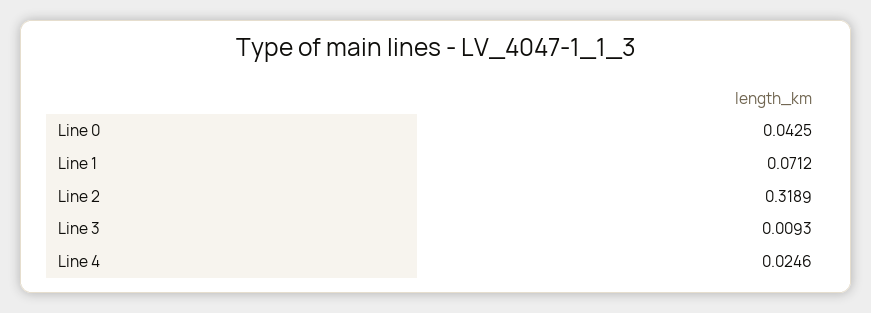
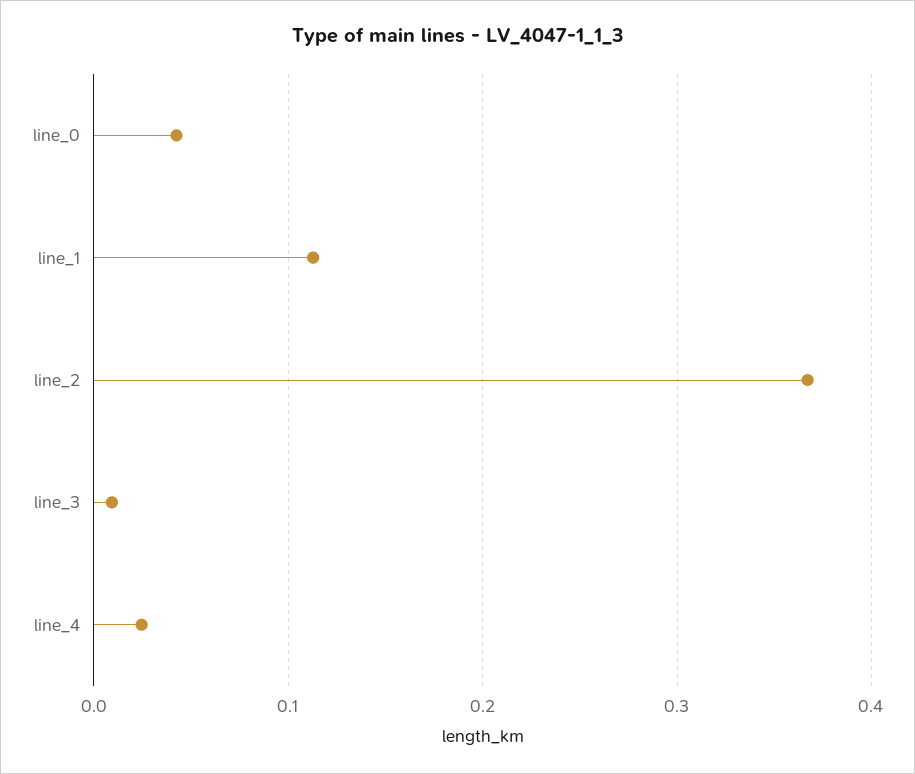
Line 1: 0.0712 -> 0.11
Line 2: 0.3189 -> 0.37

